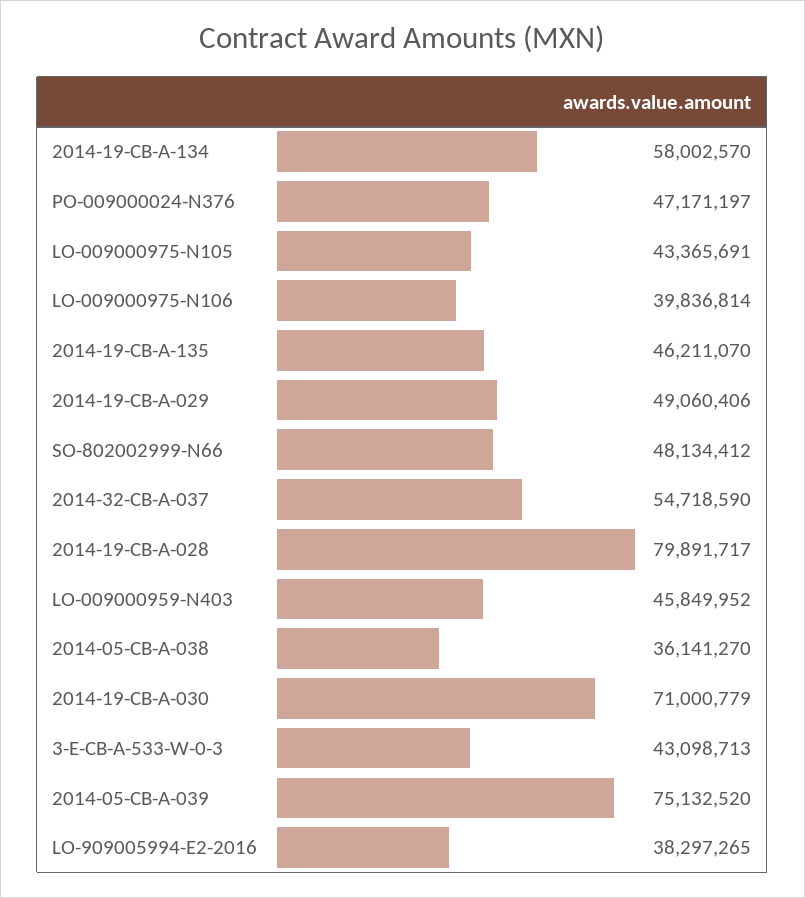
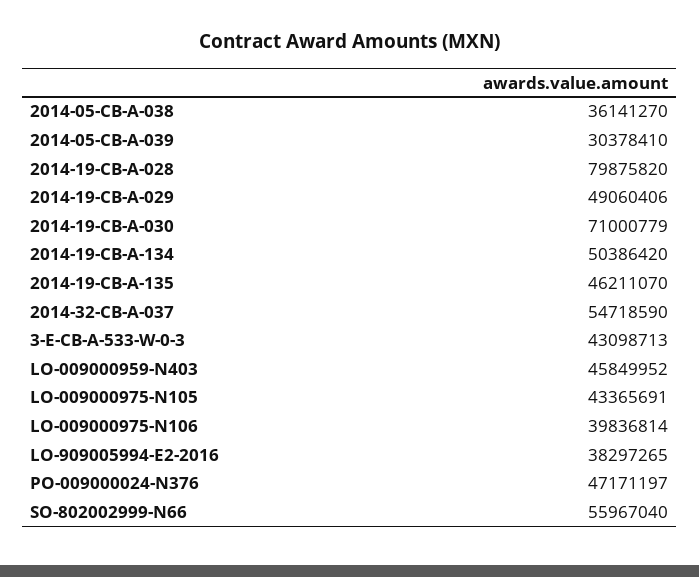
2014-19-CB-A-134: 58002570 -> 50386420
SO-802002999-N66: 48134412 -> 55967040
2014-19-CB-A-028: 79891717 -> 79875820
2014-05-CB-A-039: 75132520 -> 30378410

